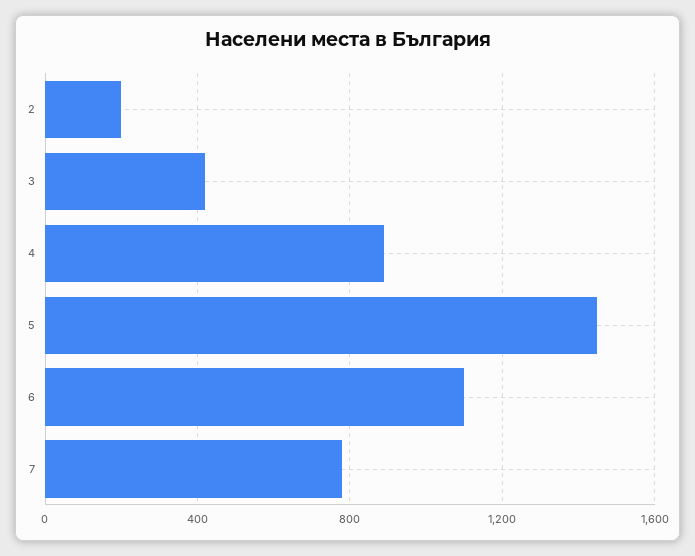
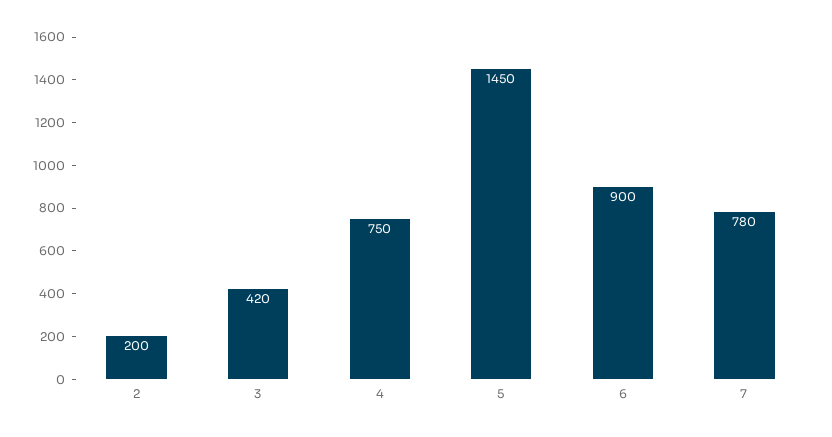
4: 900 -> 750
6: 1100 -> 900

